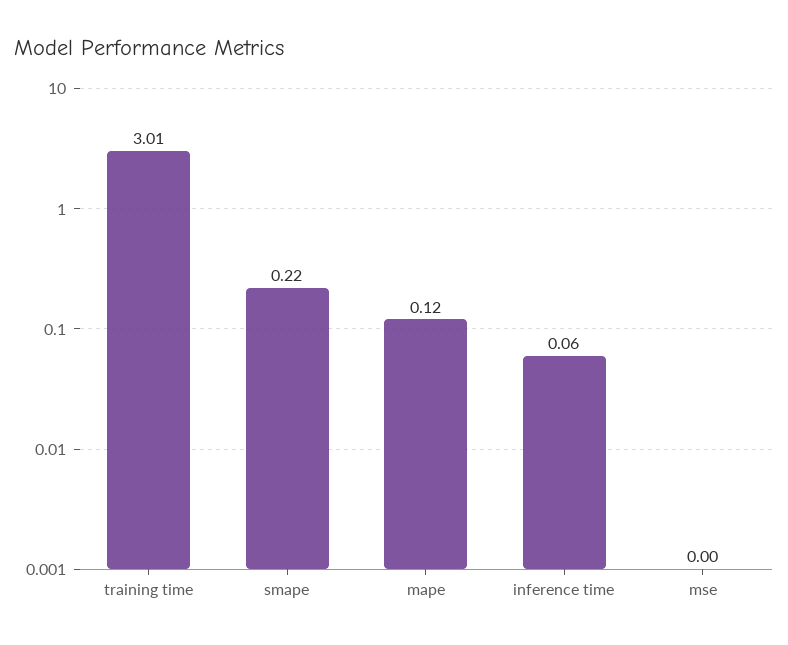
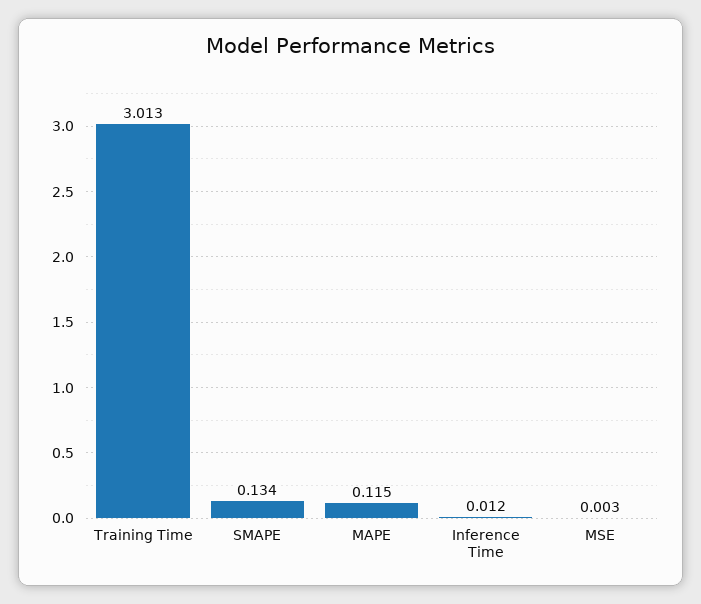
smape: 0.22 -> 0.134
inference time: 0.06 -> 0.012

